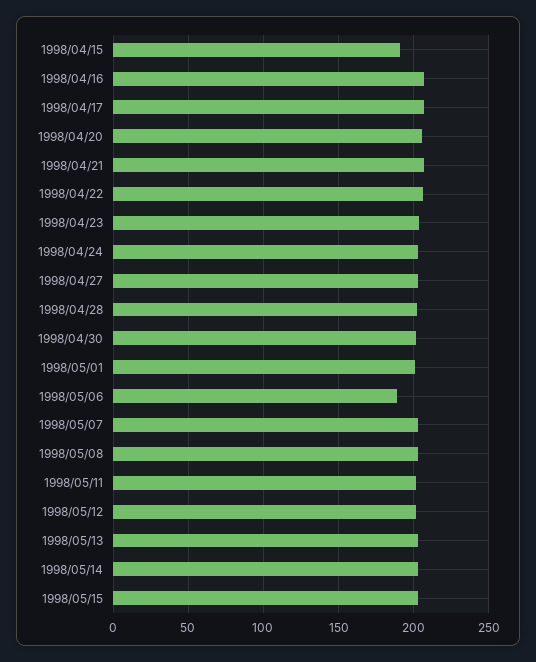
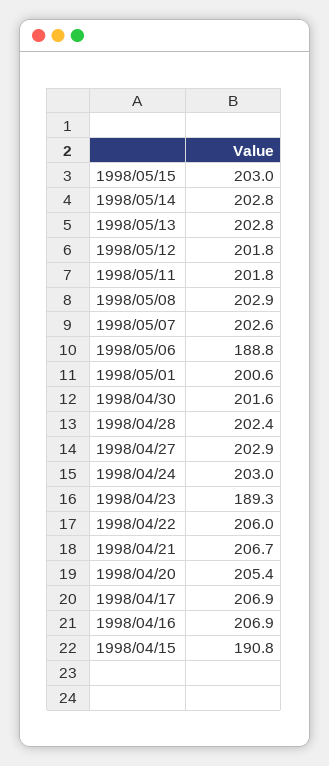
1998/04/23: 205 -> 189.3

